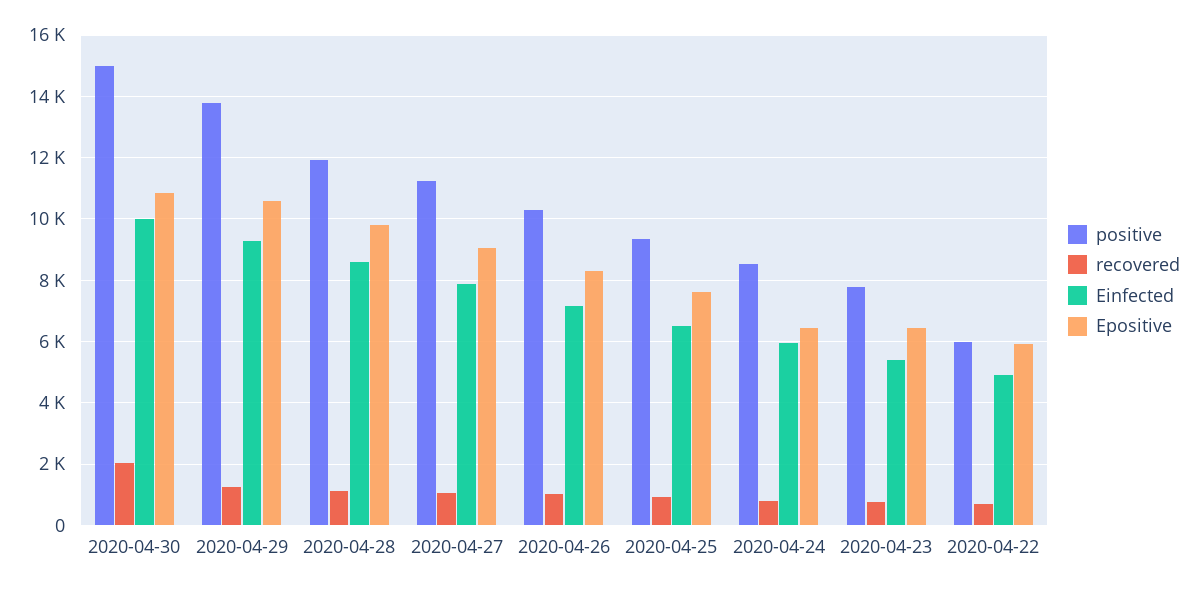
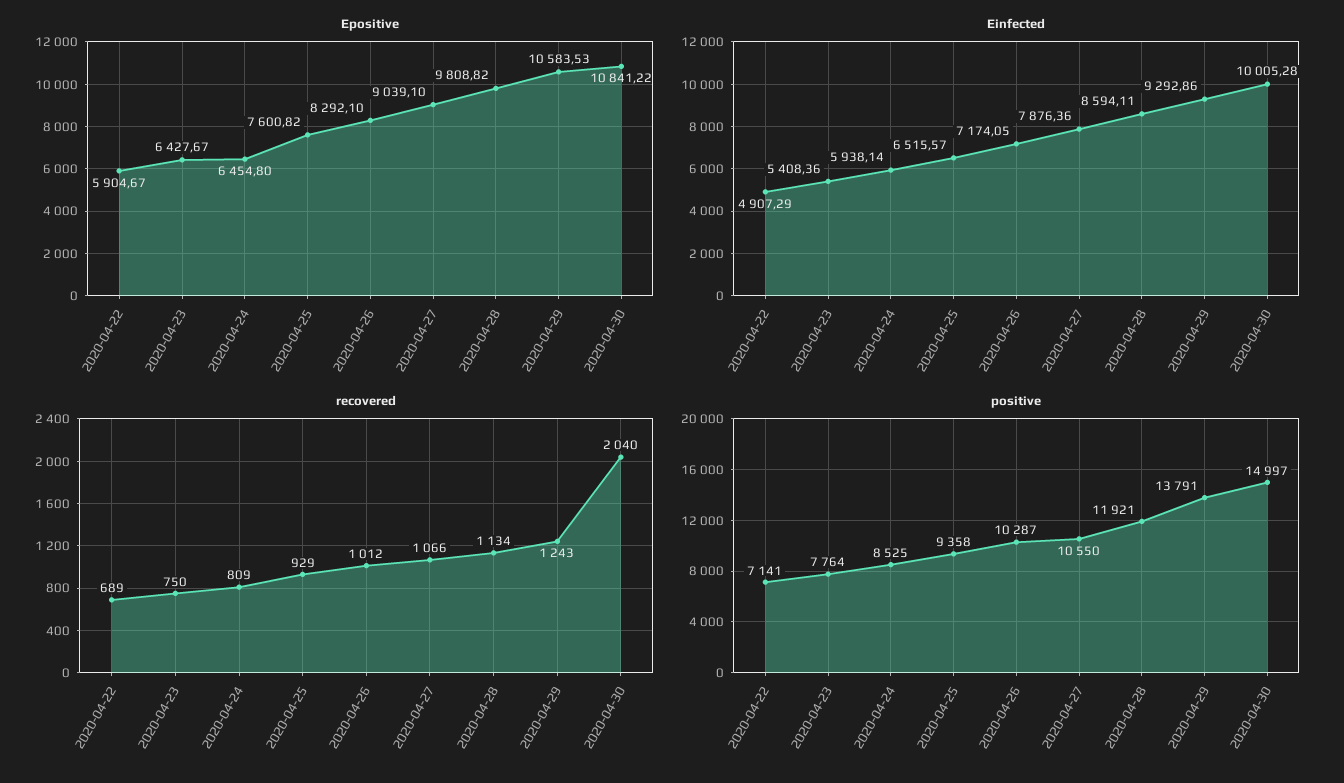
positive, 2020-04-27: 11200 -> 10550
positive, 2020-04-22: 6000 -> 7141

